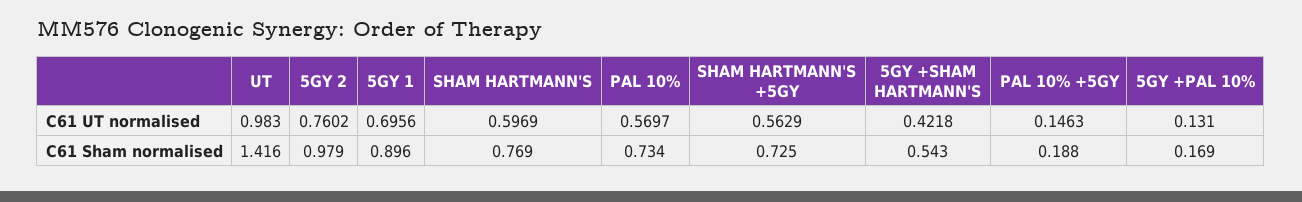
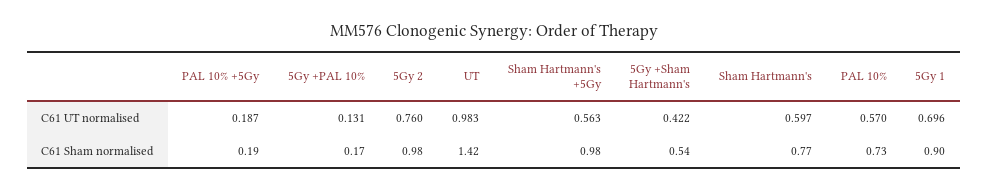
PAL 10% +5GY, C61 UT normalised: 0.1463 -> 0.187
SHAM HARTMANN'S +5GY, C61 Sham normalised: 0.725 -> 0.98

